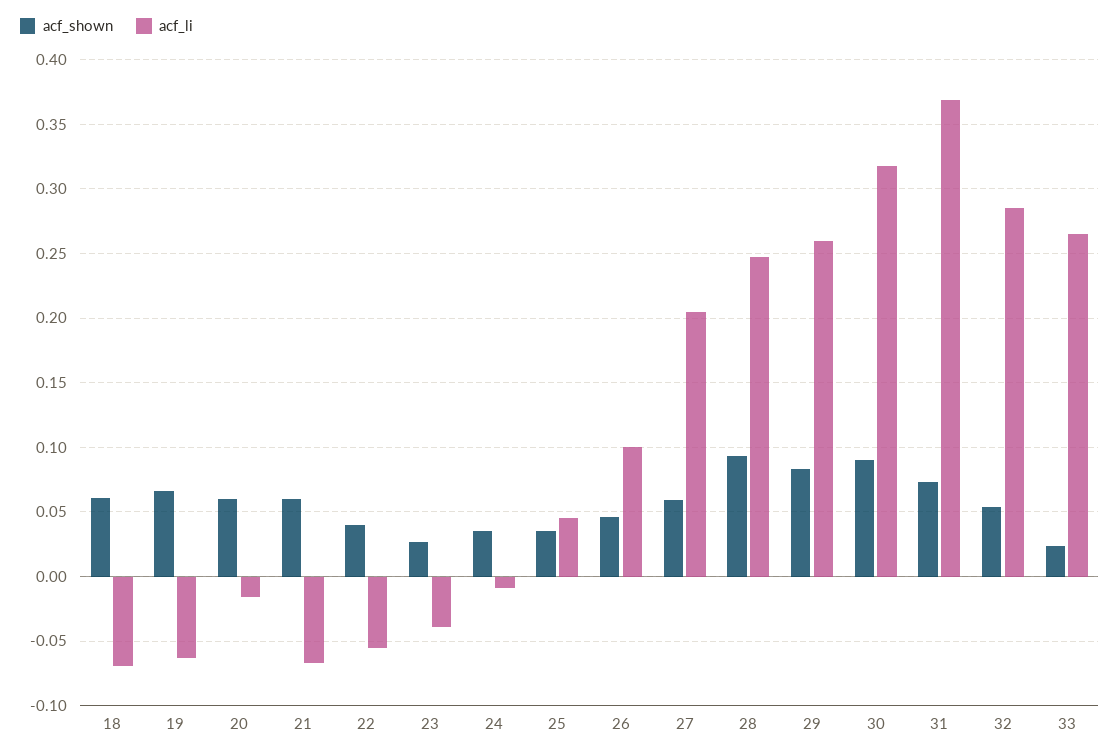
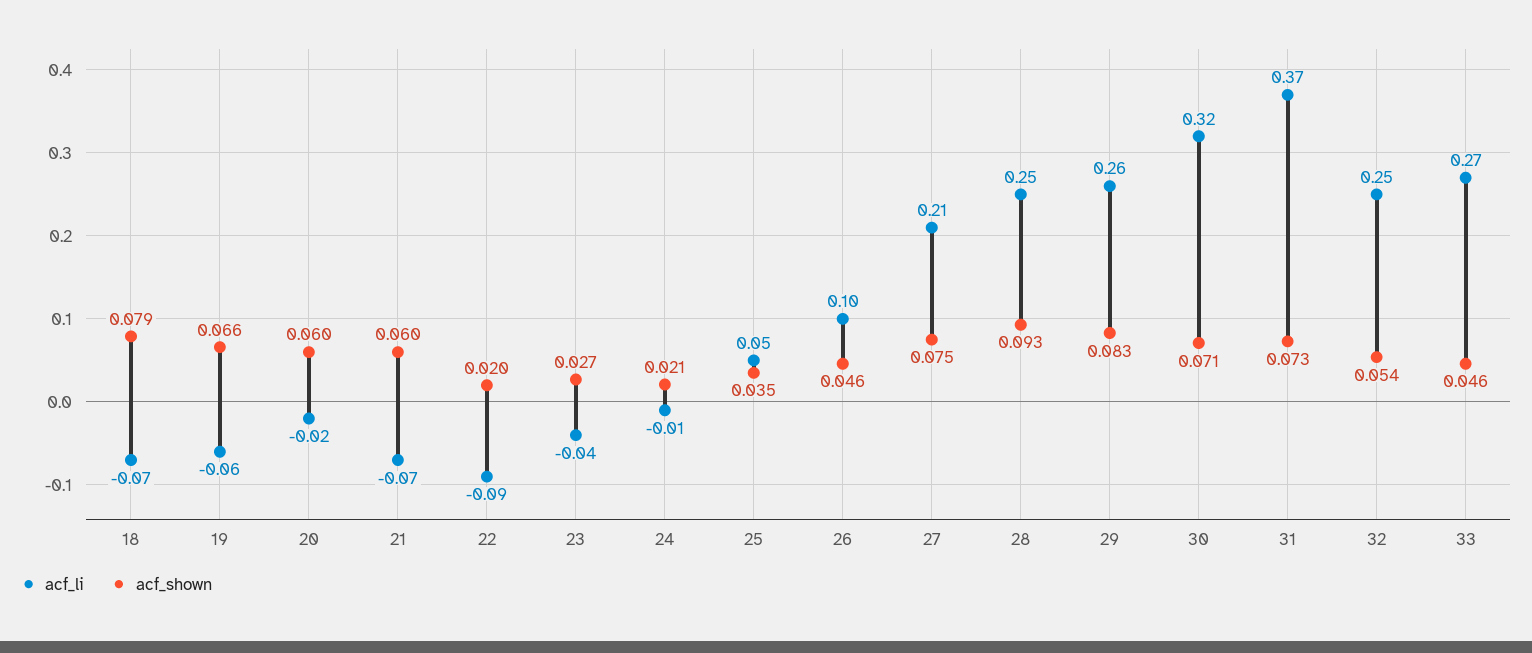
acf_shown, 18: 0.06 -> 0.079
acf_shown, 22: 0.04 -> 0.02
acf_li, 22: -0.055 -> -0.09
acf_shown, 24: 0.035 -> 0.021
acf_shown, 27: 0.06 -> 0.075
acf_shown, 30: 0.09 -> 0.071
acf_li, 32: 0.285 -> 0.25
acf_shown, 33: 0.025 -> 0.046

